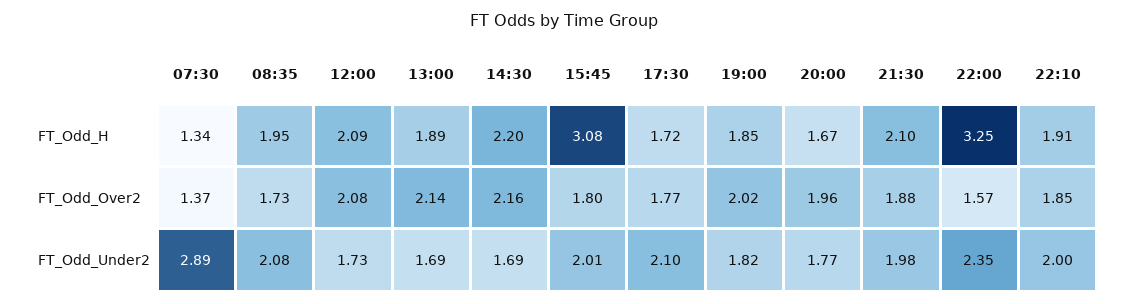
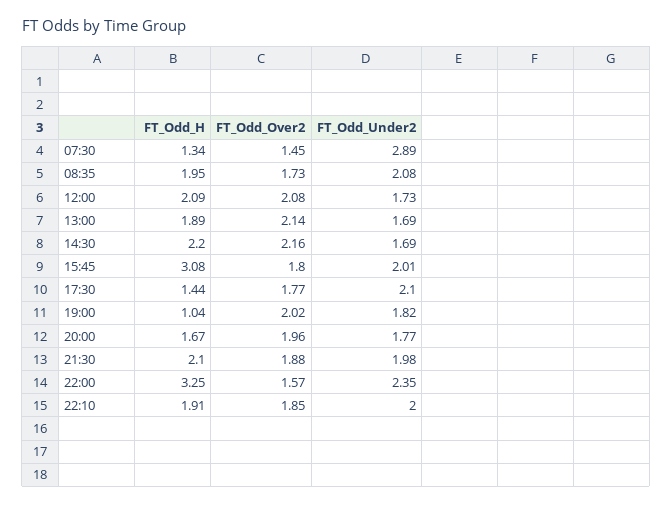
17:30, FT_Odd_H: 1.72 -> 1.44
19:00, FT_Odd_H: 1.85 -> 1.04
07:30, FT_Odd_Over2: 1.37 -> 1.45

